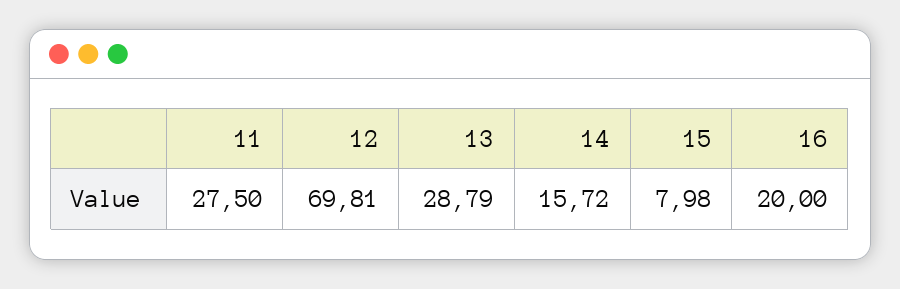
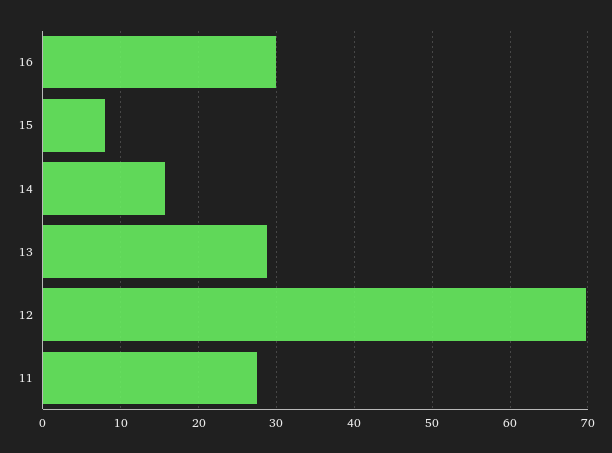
16: 20 -> 30

